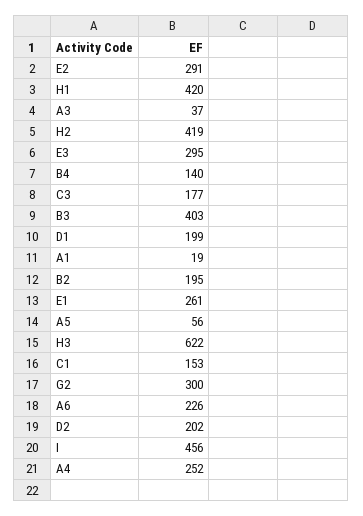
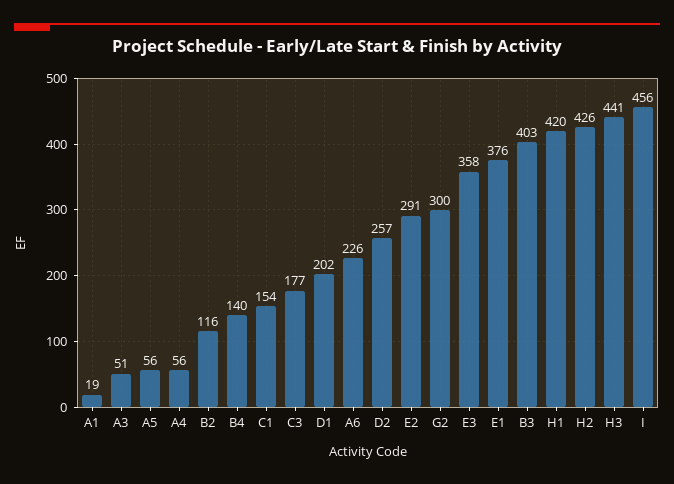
A3: 37 -> 51
H2: 419 -> 426
E3: 295 -> 358
D1: 199 -> 202
B2: 195 -> 116
E1: 261 -> 376
H3: 622 -> 441
C1: 153 -> 154
D2: 202 -> 257
A4: 252 -> 56

